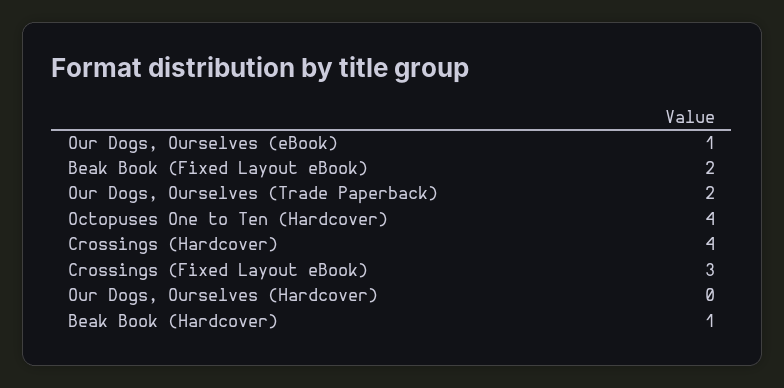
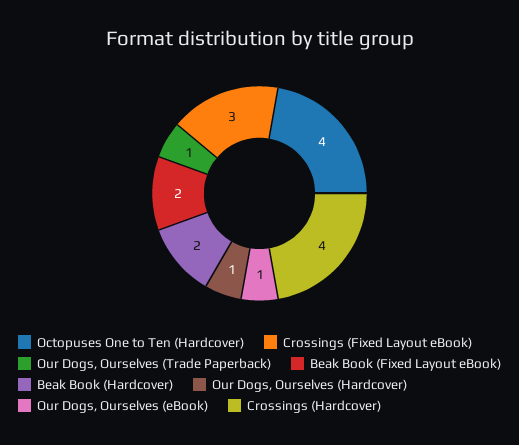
Our Dogs, Ourselves (Trade Paperback): 2 -> 1
Our Dogs, Ourselves (Hardcover): 0 -> 1
Beak Book (Hardcover): 1 -> 2

